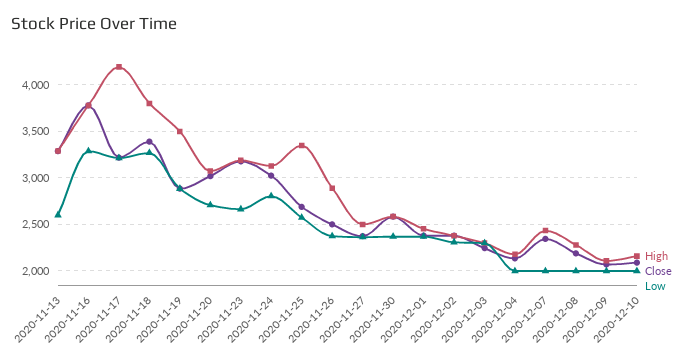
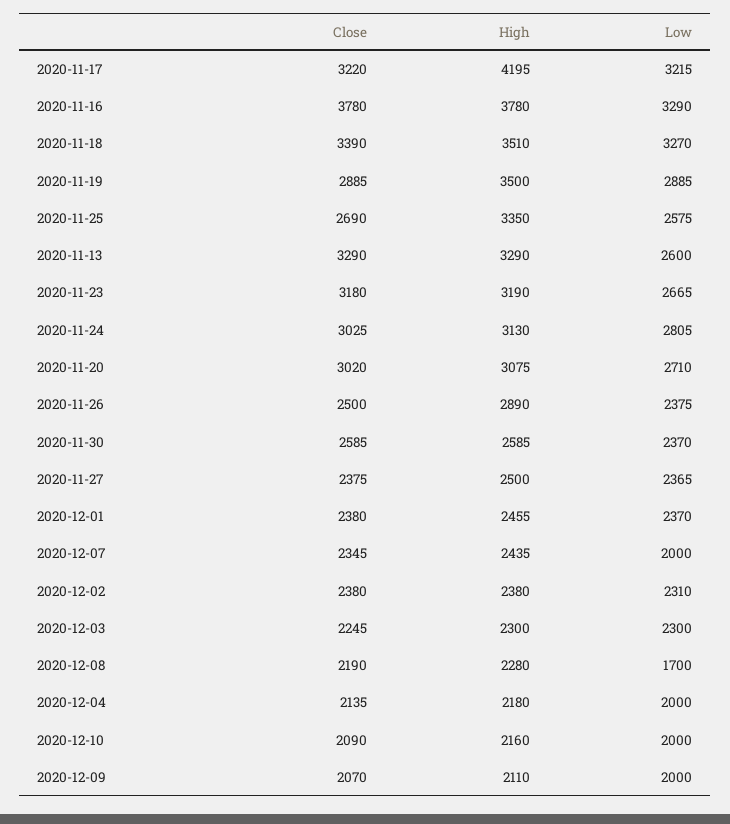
High, 2020-11-18: 3800 -> 3510
Low, 2020-12-08: 2000 -> 1700

